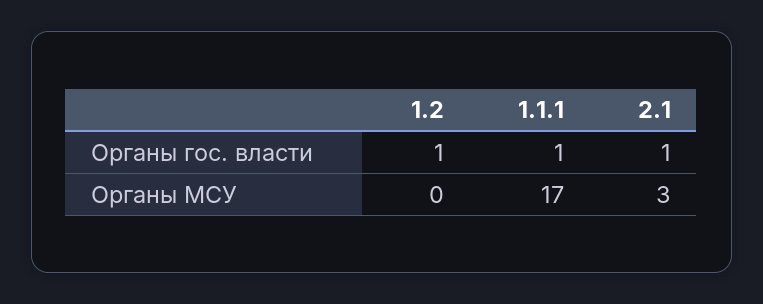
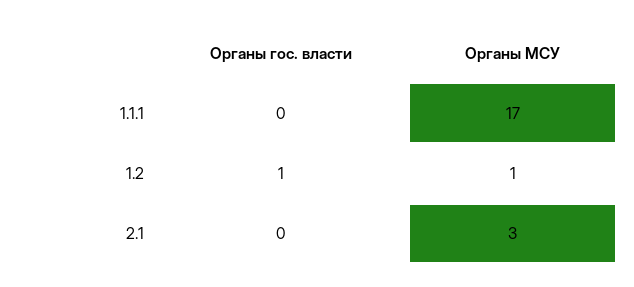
1.1.1, Органы гос. власти: 1 -> 0
2.1, Органы гос. власти: 1 -> 0
1.2, Органы МСУ: 0 -> 1

